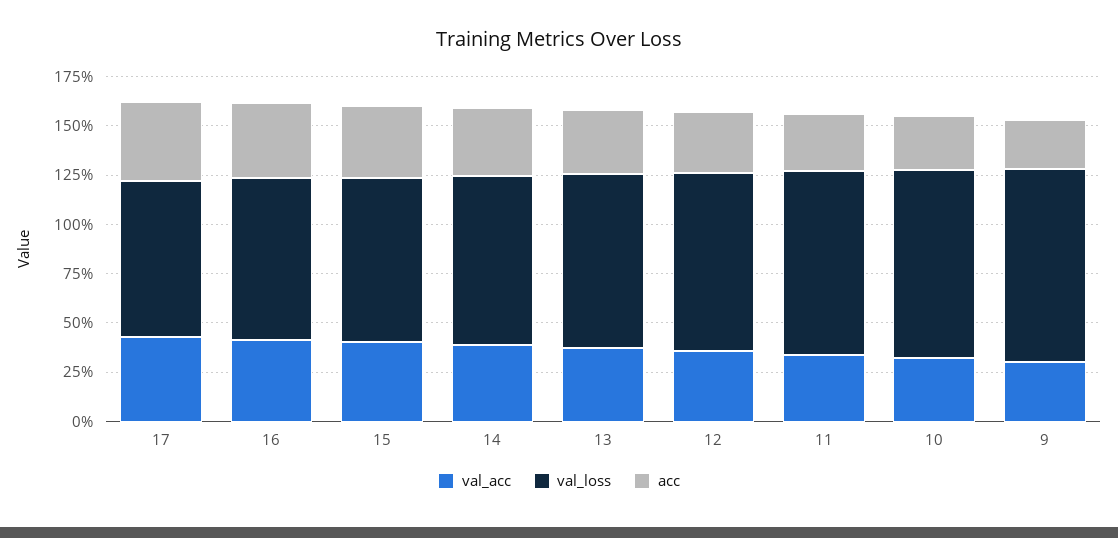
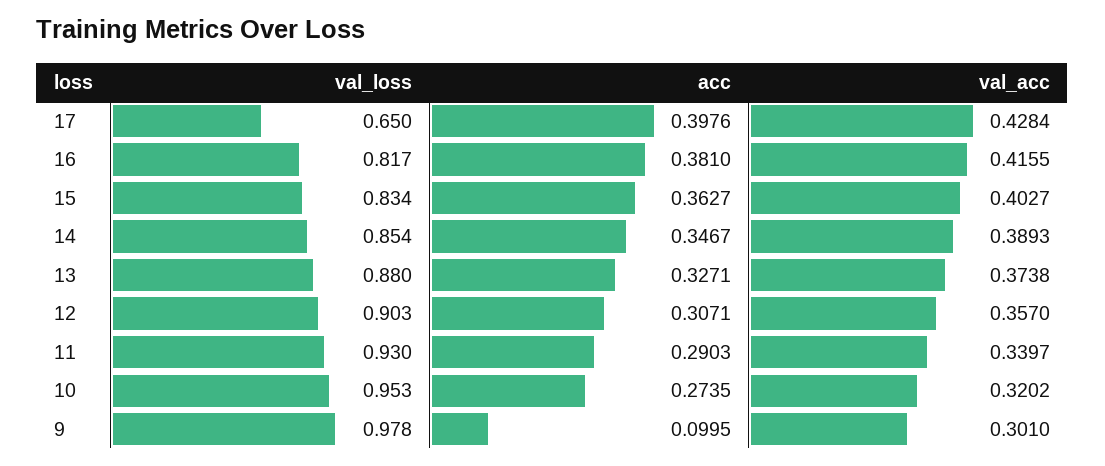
val_loss, 17: 0.8 -> 0.65
acc, 9: 0.25 -> 0.0995

